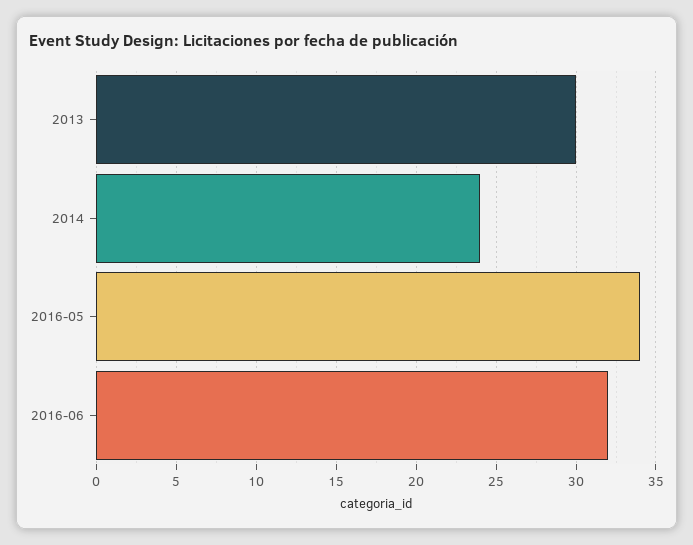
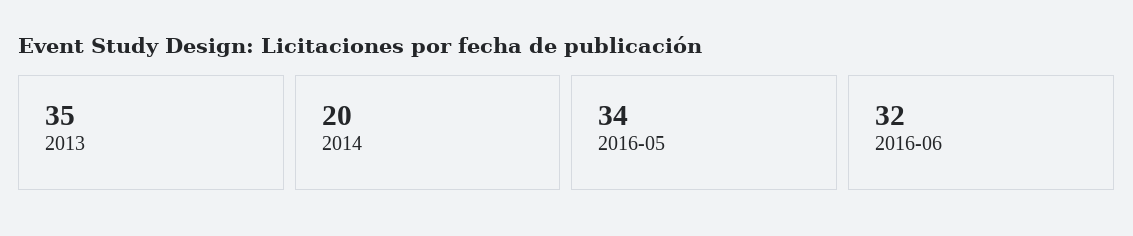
2013: 30 -> 35
2014: 24 -> 20

